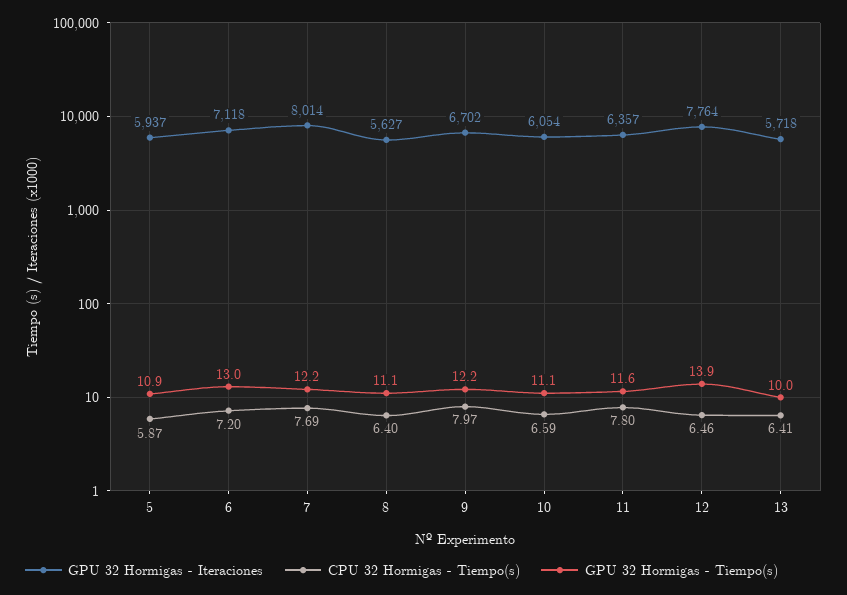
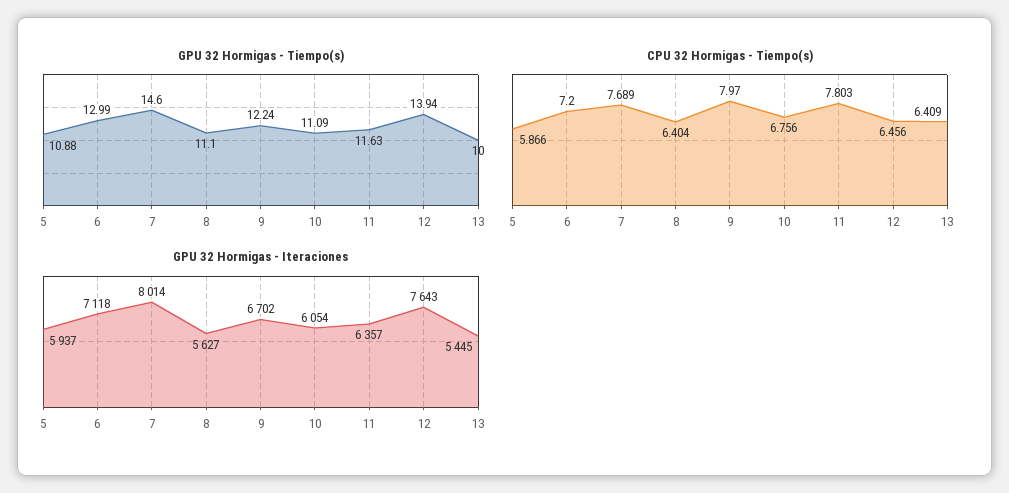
GPU 32 Hormigas - Tiempo(s), 7: 12.2 -> 14.6
CPU 32 Hormigas - Tiempo(s), 10: 6.59 -> 6.756
GPU 32 Hormigas - Iteraciones, 12: 7764 -> 7643
GPU 32 Hormigas - Iteraciones, 13: 5718 -> 5445

